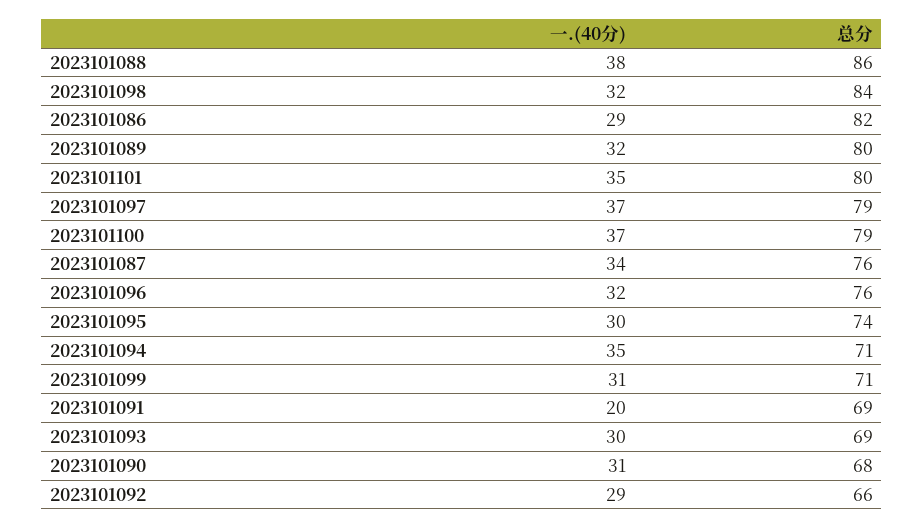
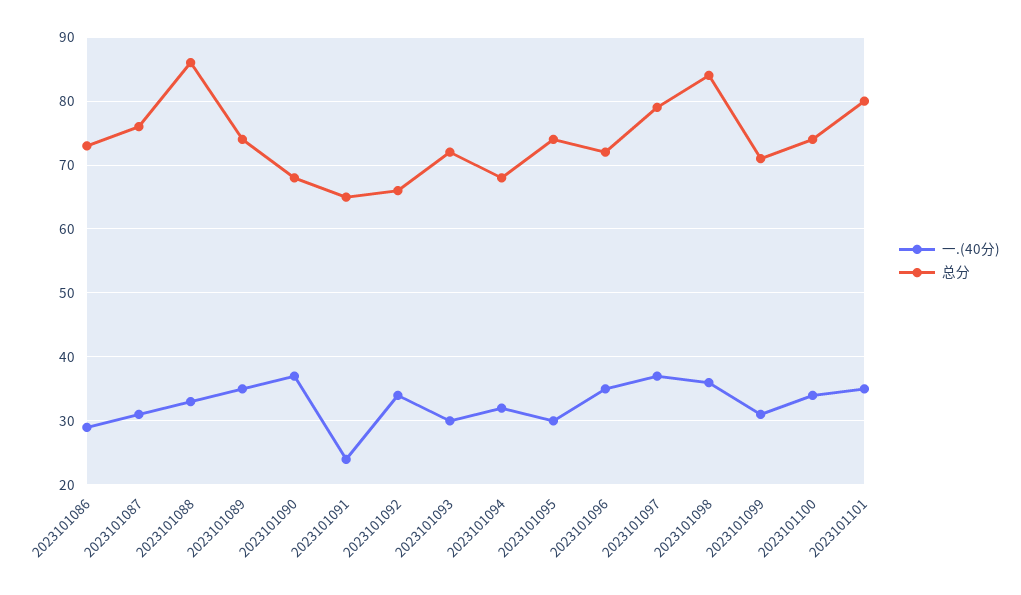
一.(40分), 2023101088: 38 -> 33
一.(40分), 2023101098: 32 -> 36
总分, 2023101086: 82 -> 73
一.(40分), 2023101089: 32 -> 35
总分, 2023101089: 80 -> 74
一.(40分), 2023101100: 37 -> 34
总分, 2023101100: 79 -> 74
一.(40分), 2023101087: 34 -> 31
一.(40分), 2023101096: 32 -> 35
总分, 2023101096: 76 -> 72
一.(40分), 2023101094: 35 -> 32
总分, 2023101094: 71 -> 68
一.(40分), 2023101091: 20 -> 24
总分, 2023101091: 69 -> 65
总分, 2023101093: 69 -> 72
一.(40分), 2023101090: 31 -> 37
一.(40分), 2023101092: 29 -> 34

